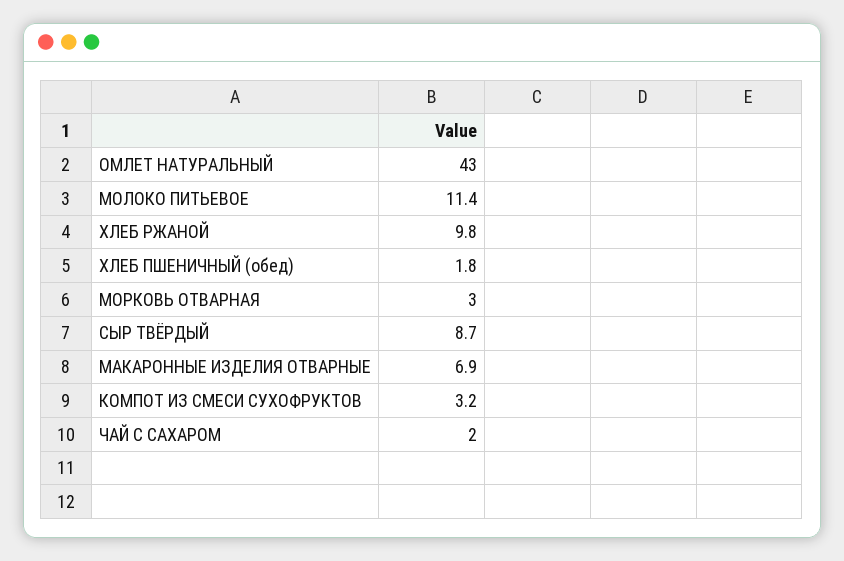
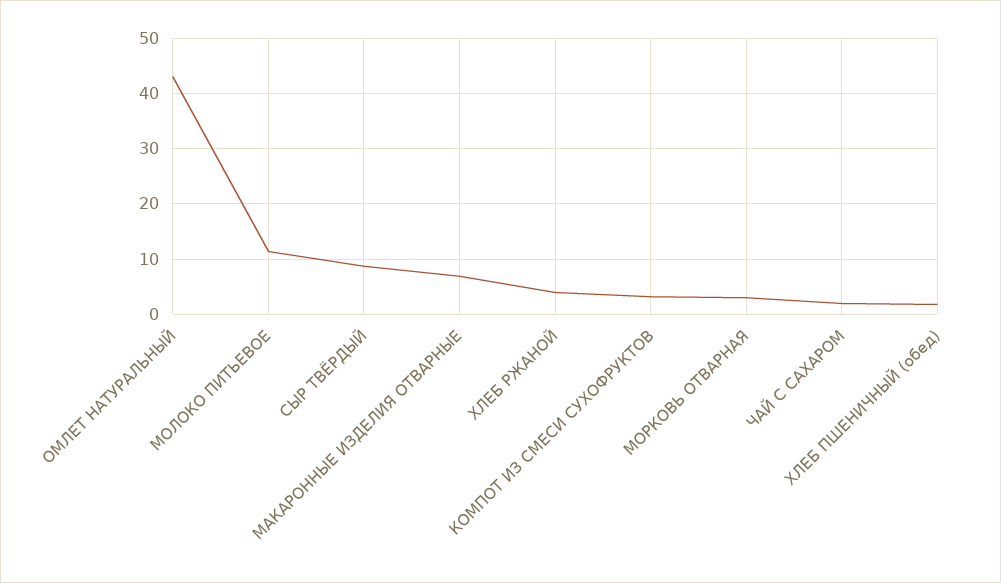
ХЛЕБ РЖАНОЙ: 9.8 -> 4

